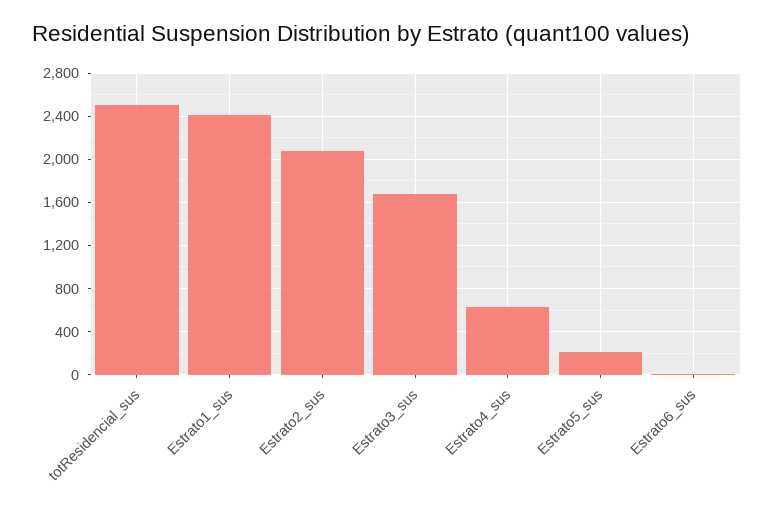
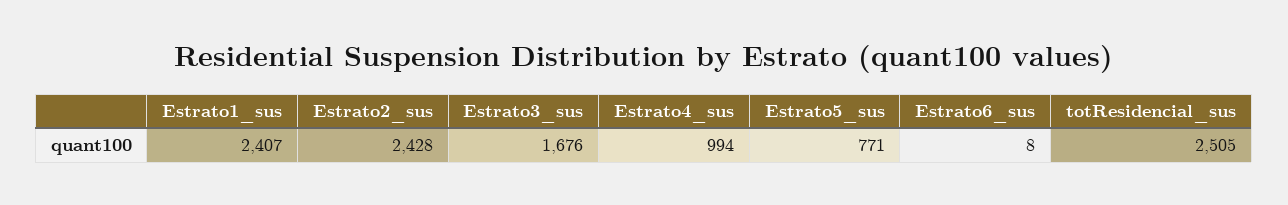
Estrato2_sus: 2100 -> 2428
Estrato4_sus: 600 -> 994
Estrato5_sus: 200 -> 771

